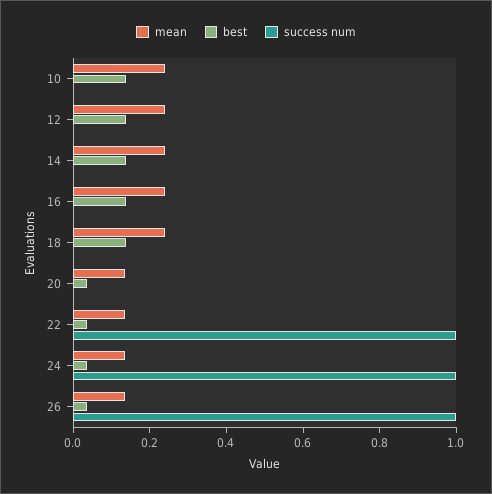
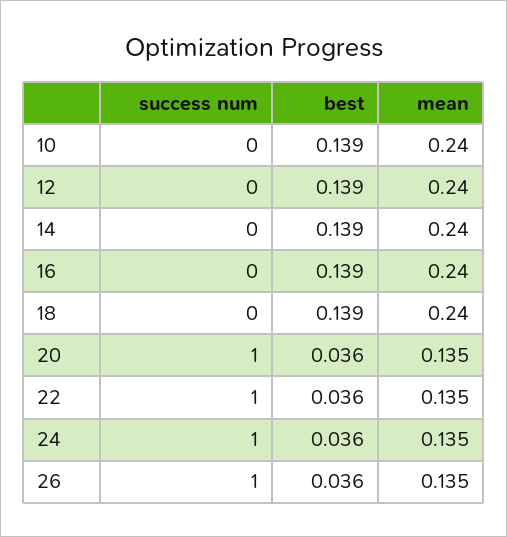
success num, 20: 0 -> 1

